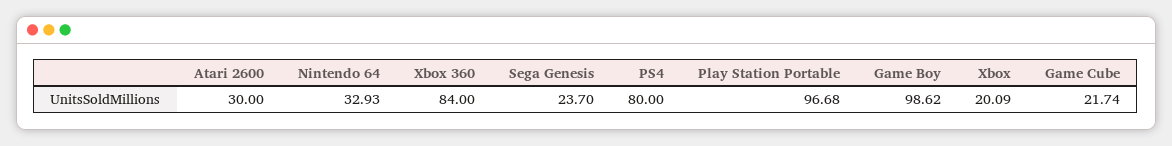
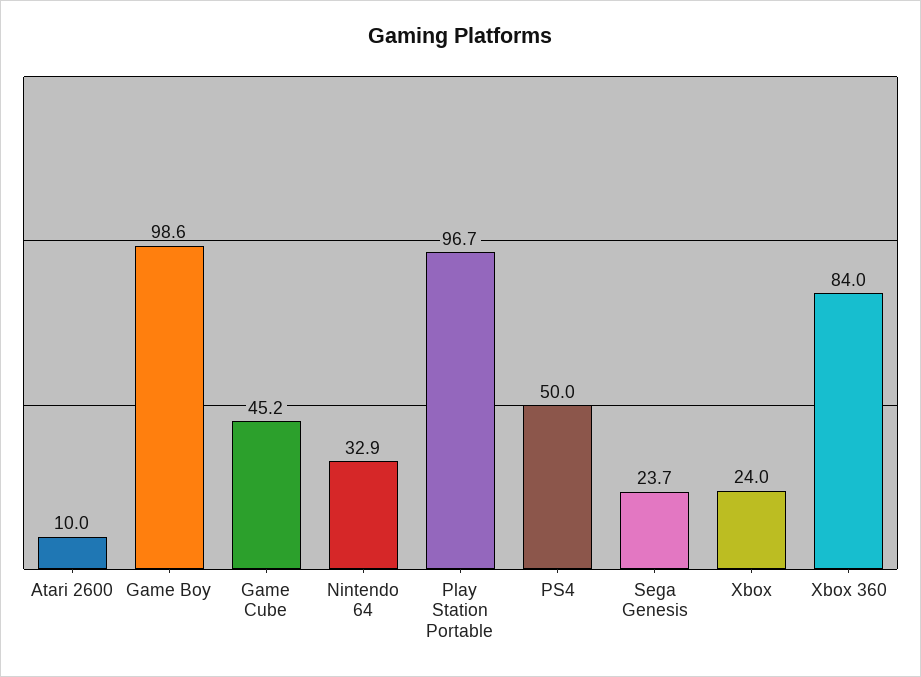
Atari 2600: 30 -> 10
PS4: 80 -> 50
Xbox: 20.09 -> 24
Game Cube: 21.74 -> 45.2

